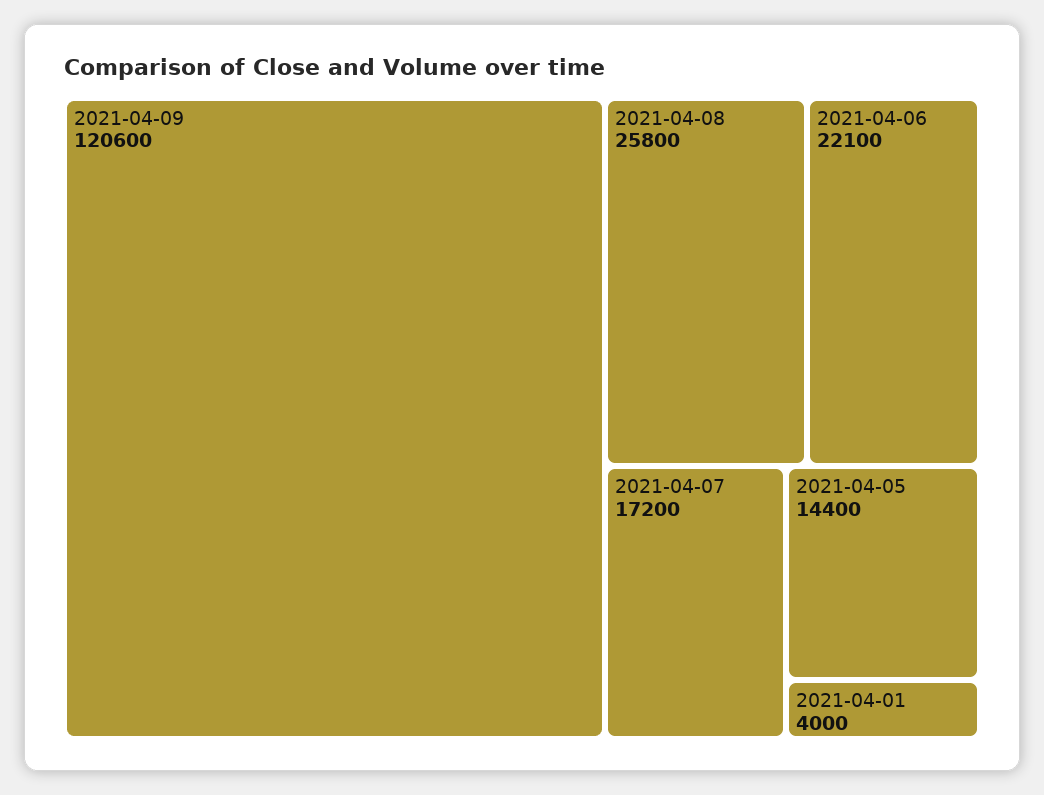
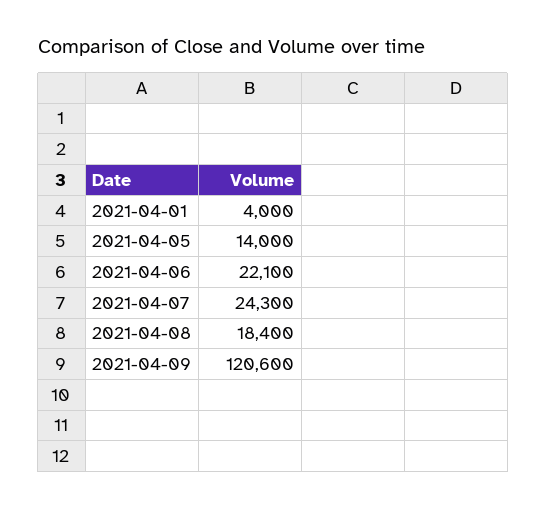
2021-04-08: 25800 -> 18400
2021-04-07: 17200 -> 24300
2021-04-05: 14400 -> 14000

